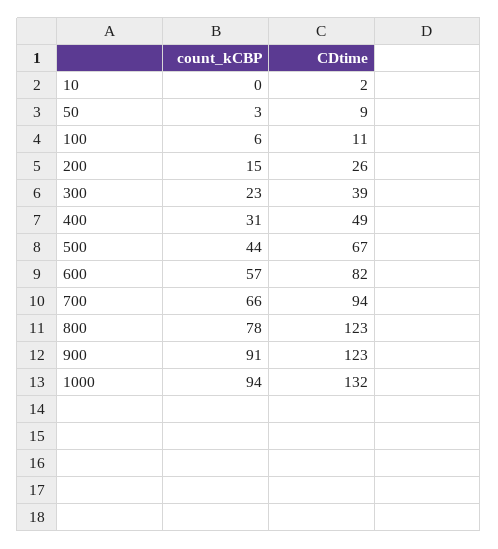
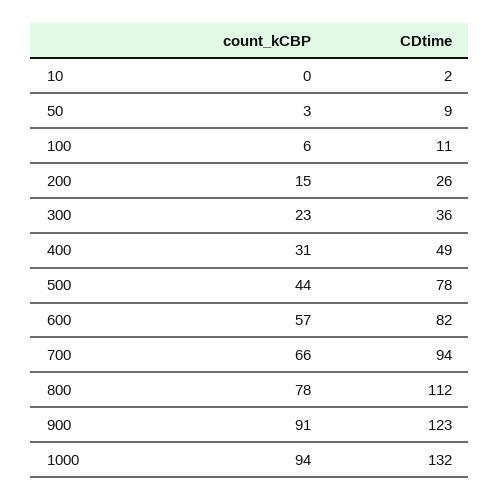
CDtime, 300: 39 -> 36
CDtime, 500: 67 -> 78
CDtime, 800: 123 -> 112

